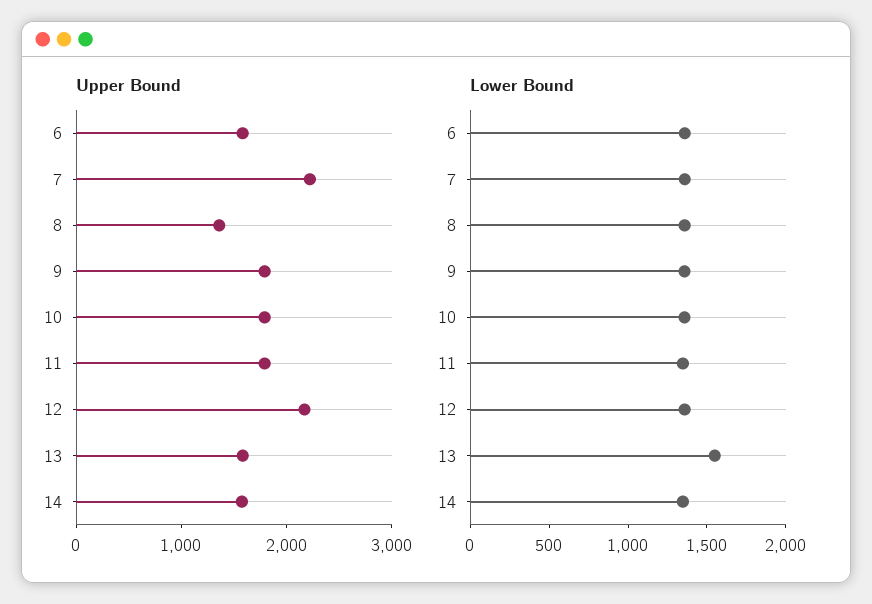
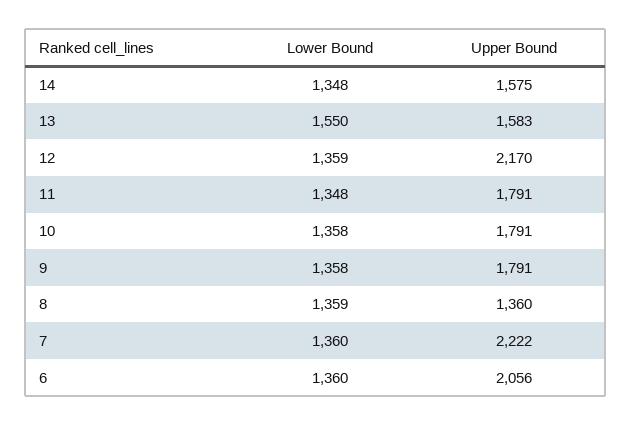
Upper Bound, 6: 1600 -> 2056

